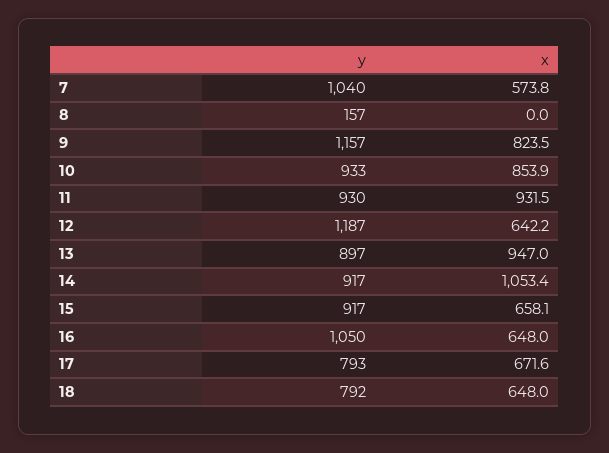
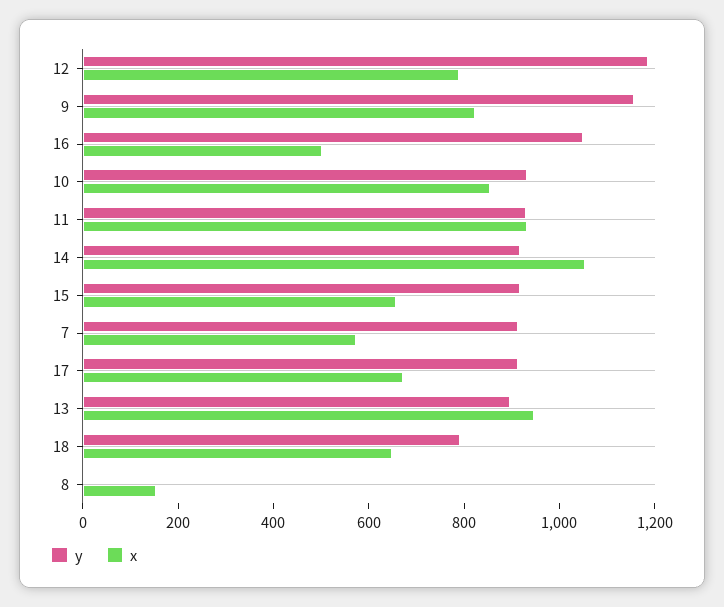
y, 7: 1040 -> 900
y, 8: 157 -> 0
x, 8: 0 -> 150
x, 12: 642.2 -> 800
x, 16: 648 -> 500
y, 17: 793 -> 900

